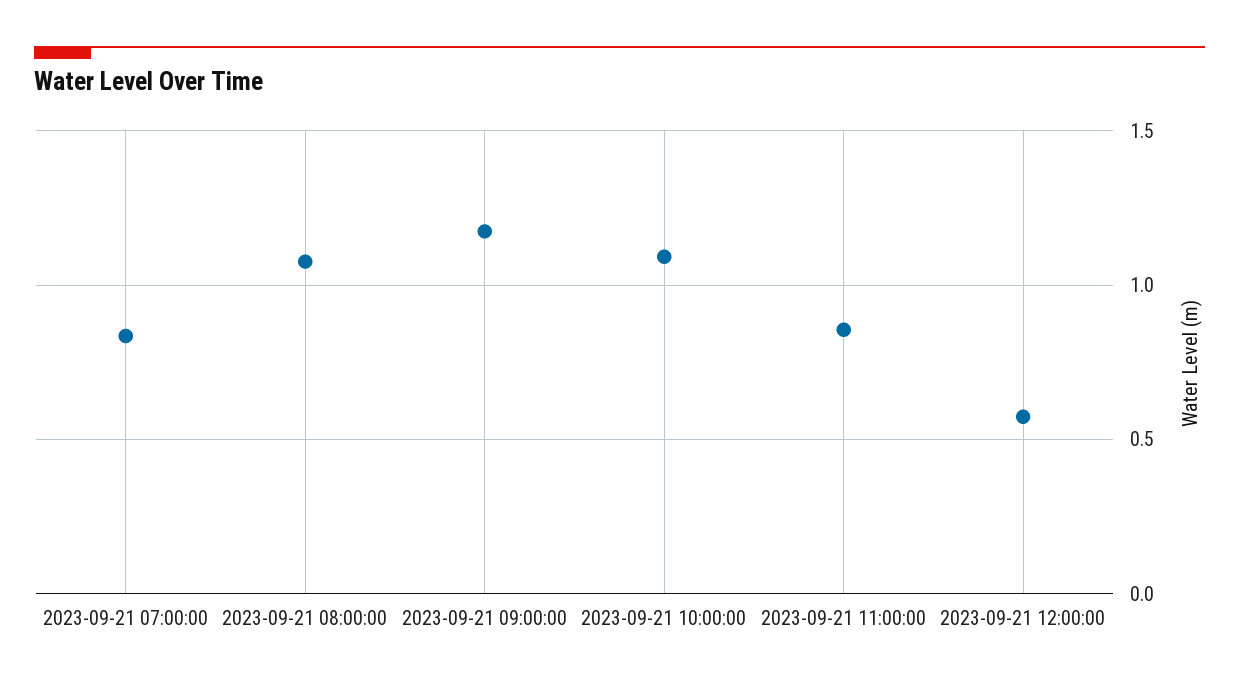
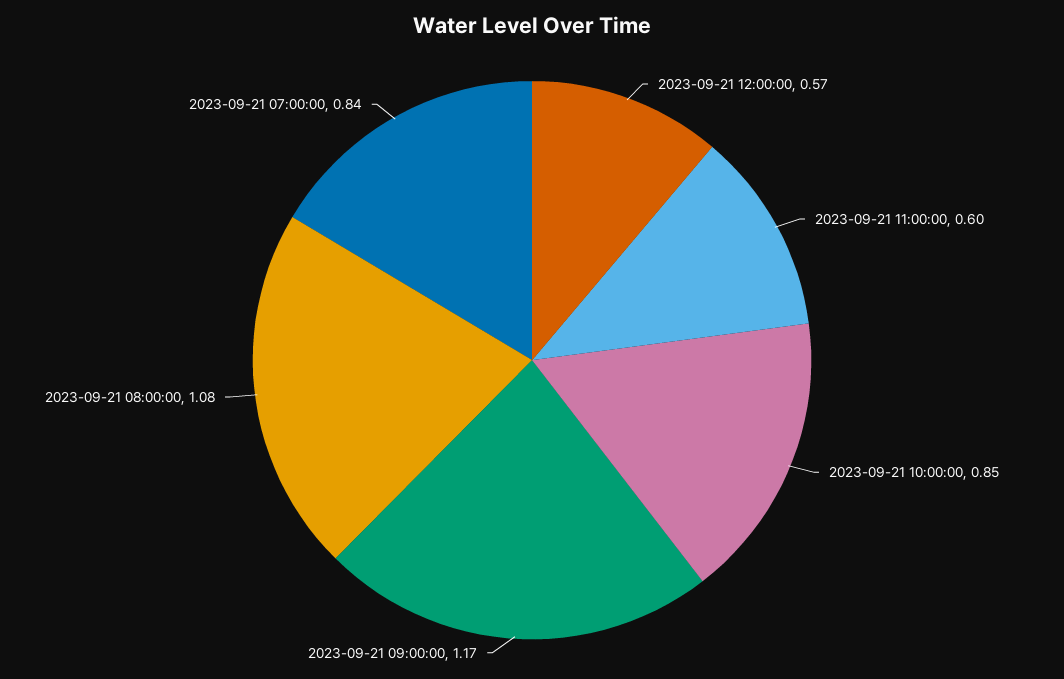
2023-09-21 10:00:00: 1.1 -> 0.85
2023-09-21 11:00:00: 0.85 -> 0.6

